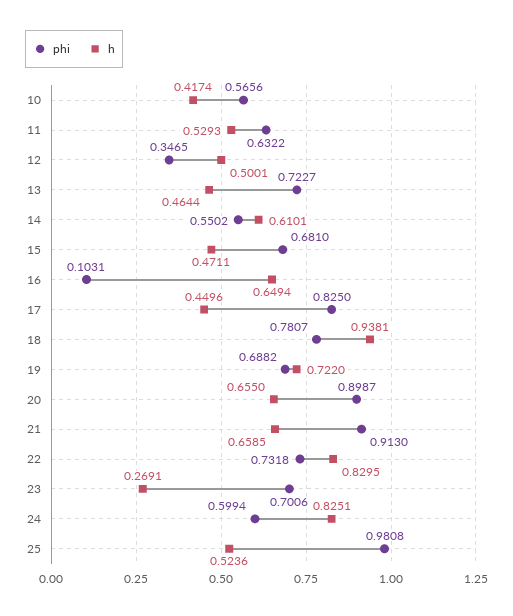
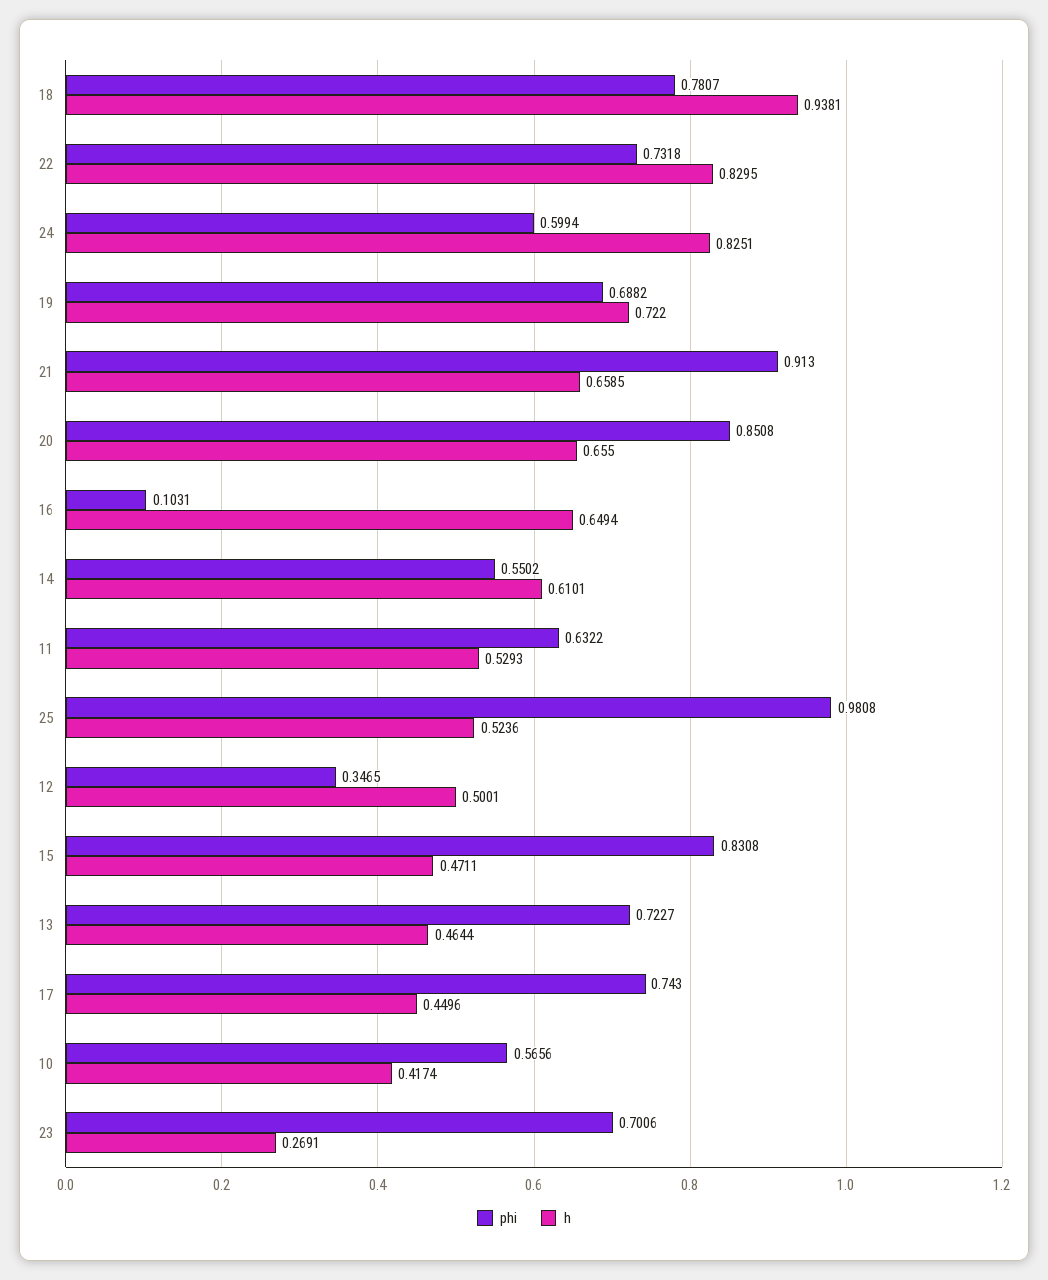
phi, 15: 0.681 -> 0.8308
phi, 17: 0.825 -> 0.743
phi, 20: 0.8987 -> 0.8508

